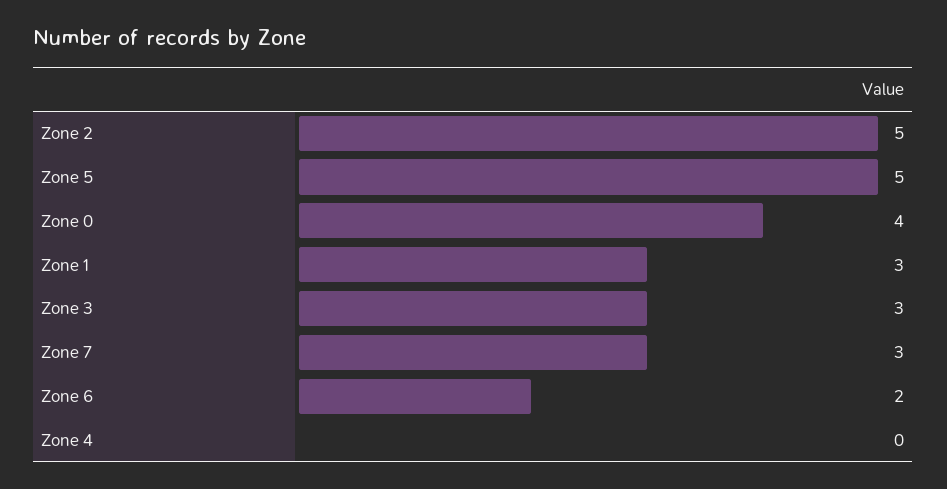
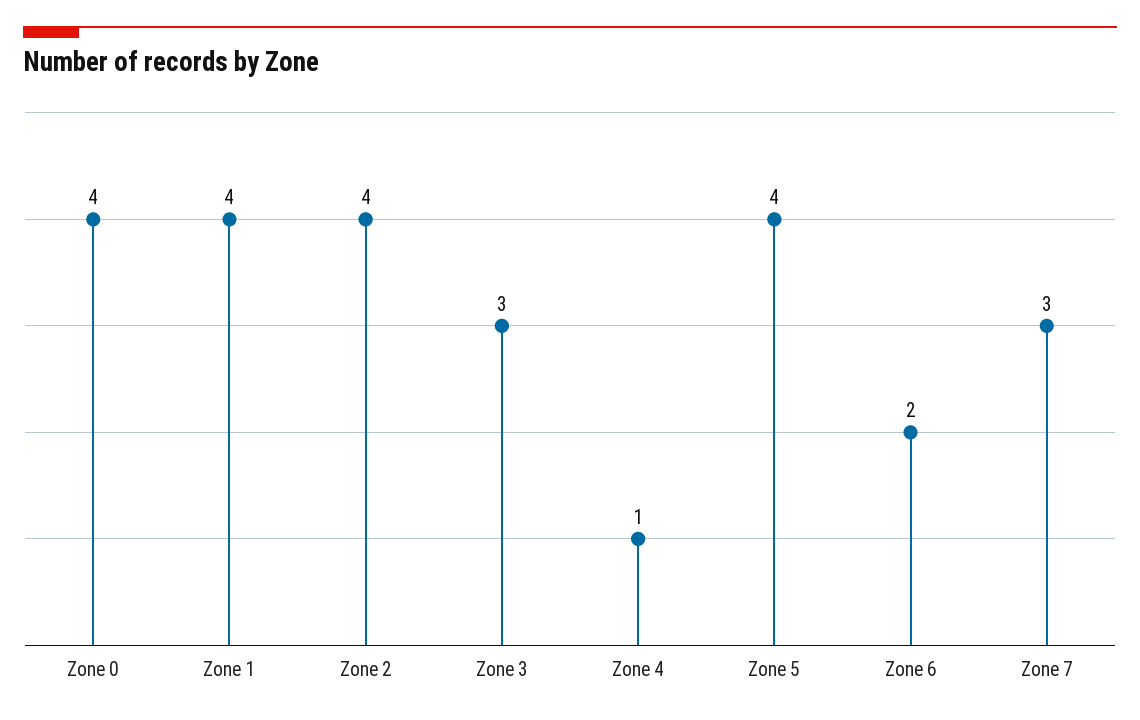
Zone 2: 5 -> 4
Zone 5: 5 -> 4
Zone 1: 3 -> 4
Zone 4: 0 -> 1

